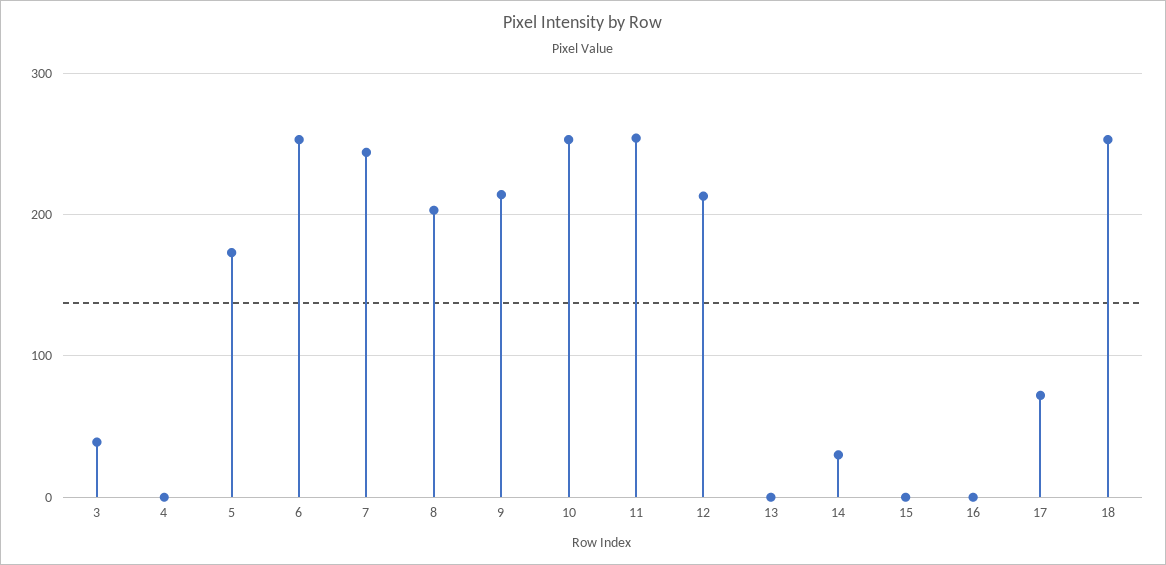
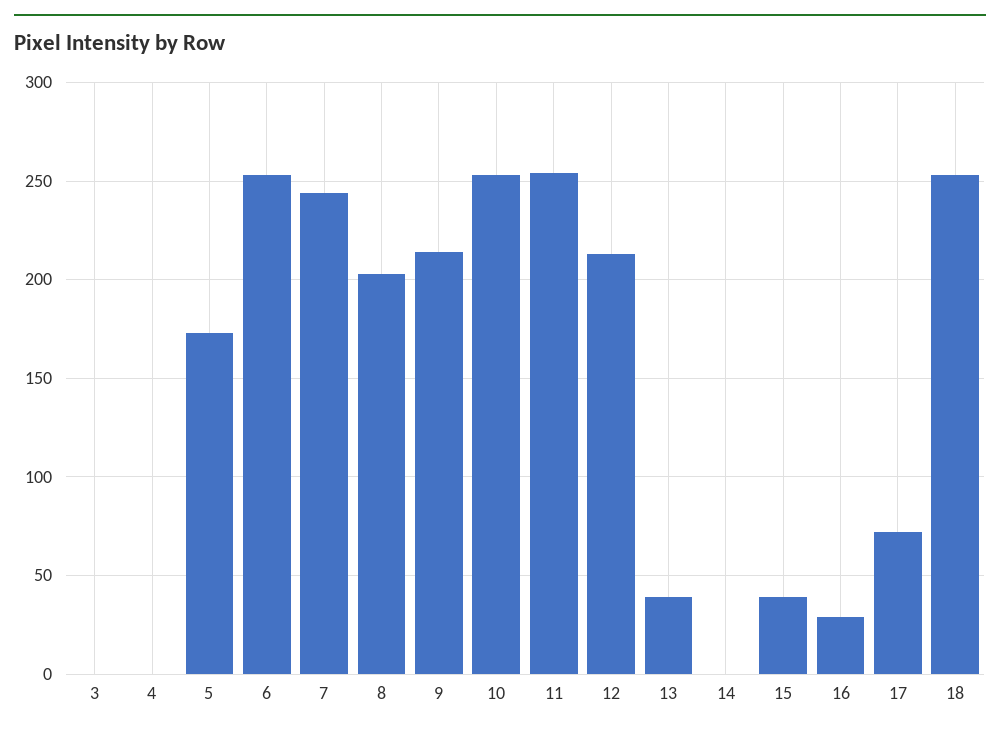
3: 40 -> 0
13: 0 -> 40
14: 30 -> 0
15: 0 -> 40
16: 0 -> 30

